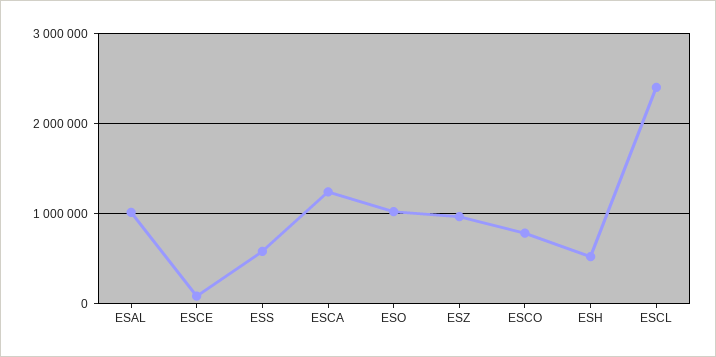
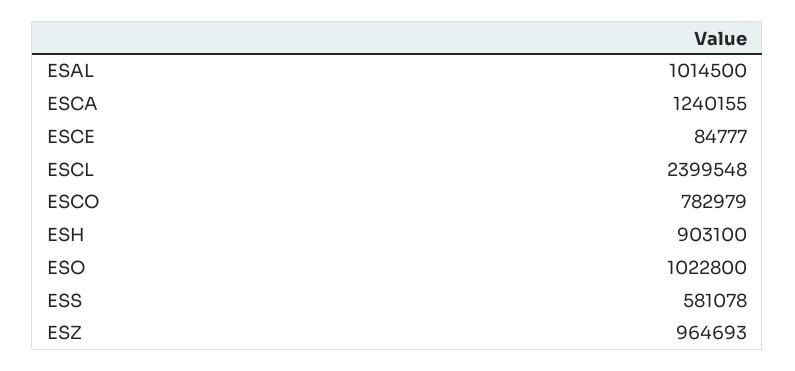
ESH: 500000 -> 903100

